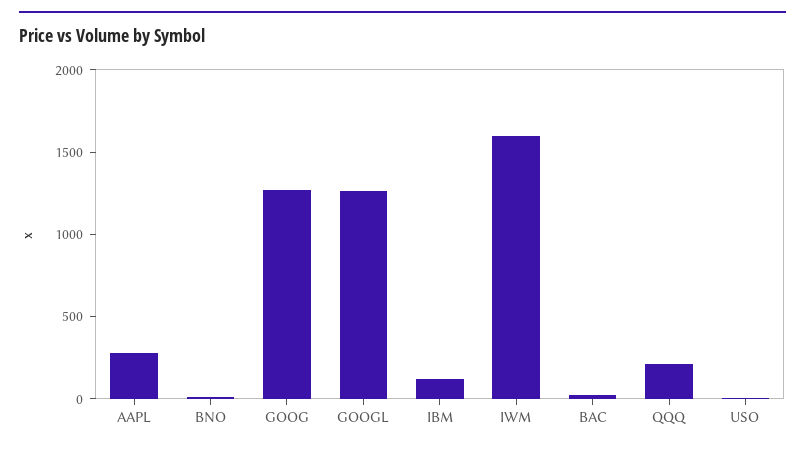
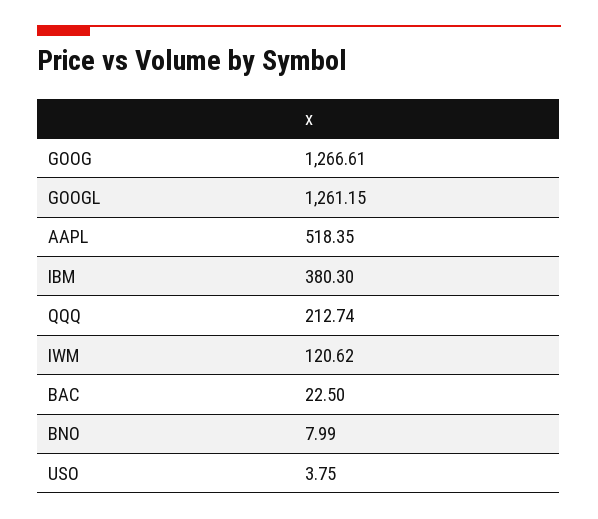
AAPL: 300 -> 518.35
IBM: 100 -> 380.3
IWM: 1600 -> 120.62

